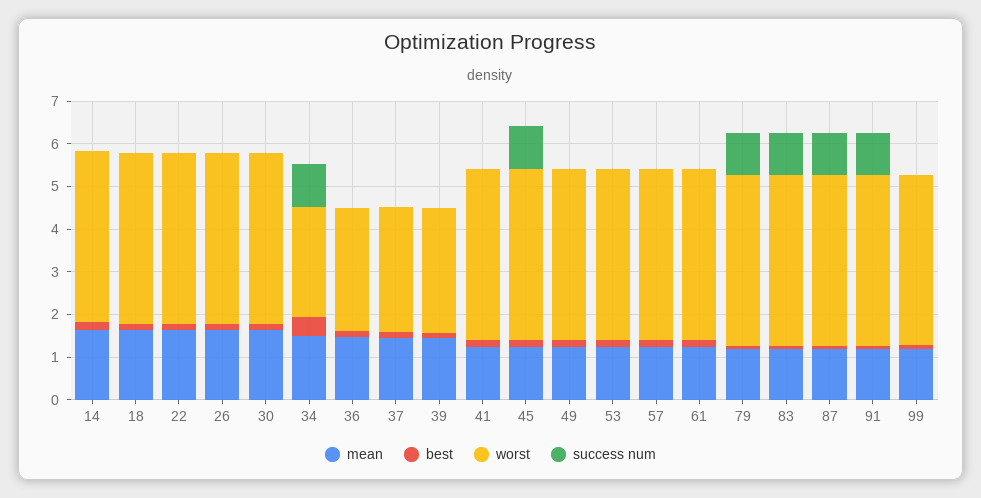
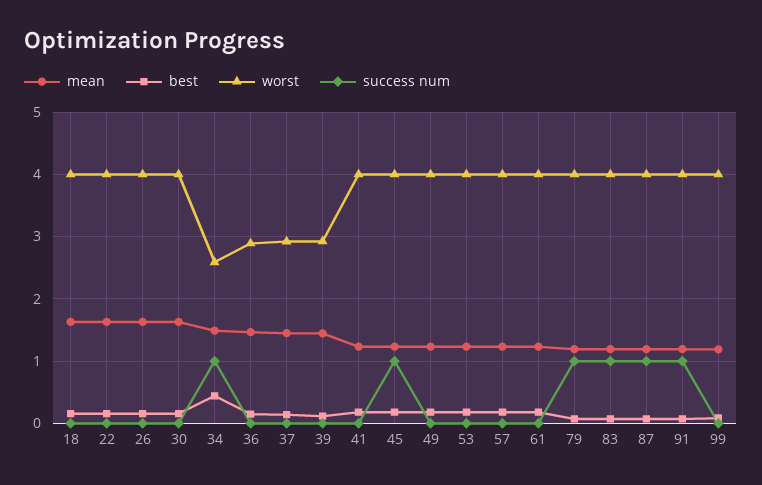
mean, 14: 1.6 -> none
best, 14: 0.2 -> none
worst, 14: 4 -> none
success num, 14: 0 -> none

